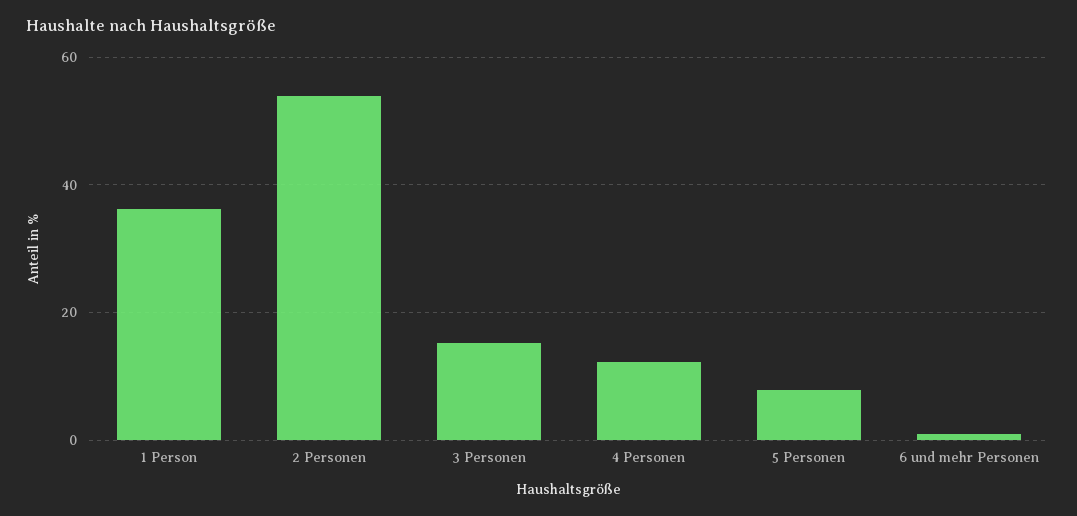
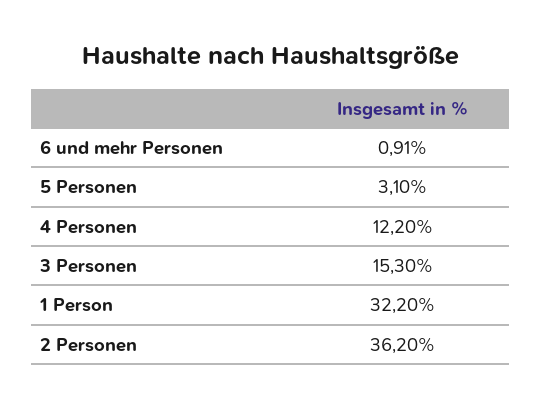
1 Person: 36 -> 32.2
2 Personen: 54 -> 36.2
5 Personen: 8 -> 3.1

